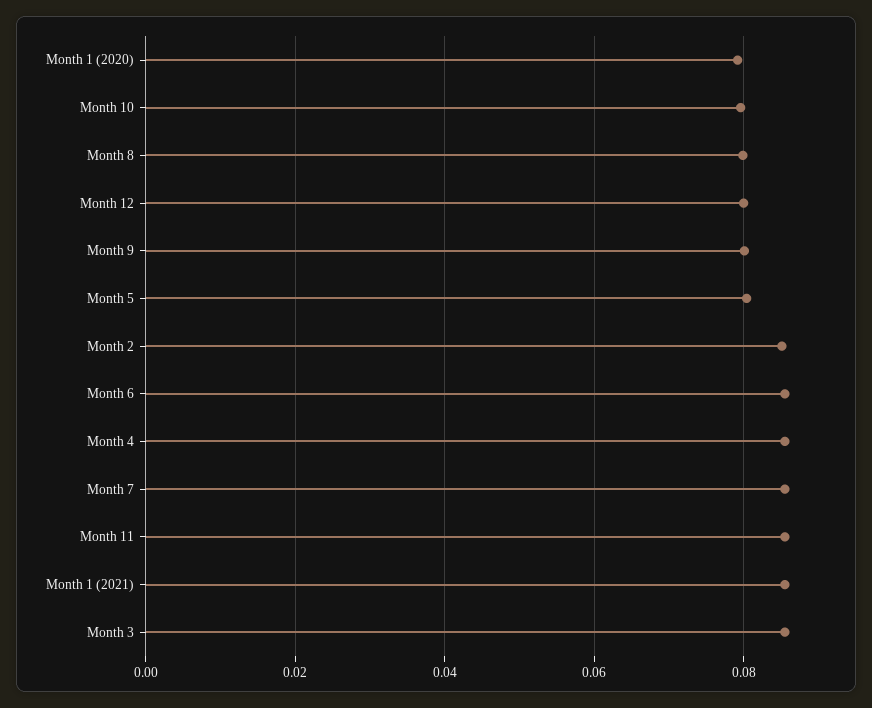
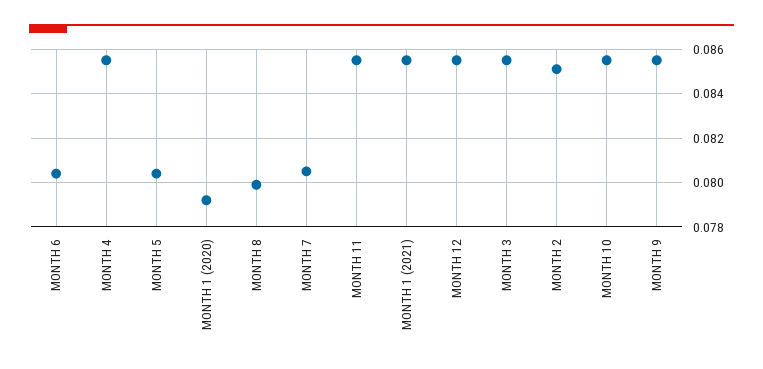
Month 10: 0.08 -> 0.0855
Month 12: 0.08 -> 0.0855
Month 9: 0.08 -> 0.0855
Month 6: 0.086 -> 0.0805
Month 7: 0.086 -> 0.0805

